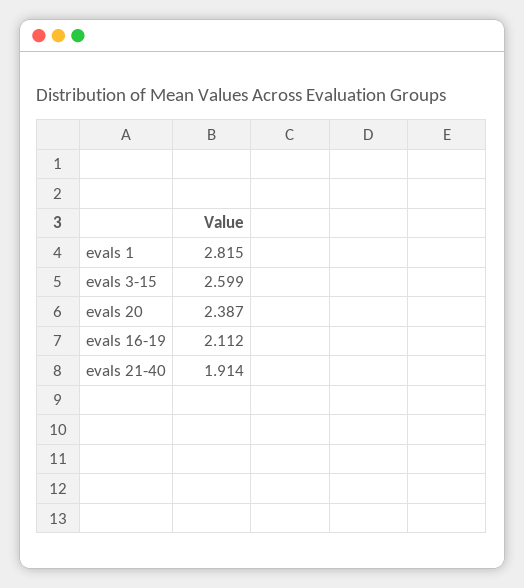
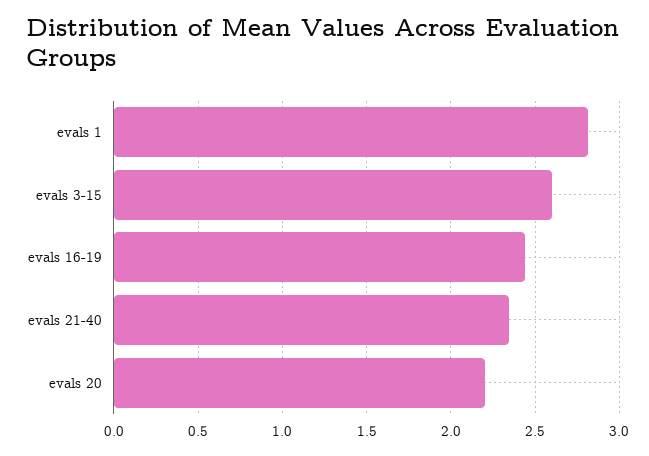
evals 20: 2.387 -> 2.2
evals 16-19: 2.112 -> 2.45
evals 21-40: 1.914 -> 2.35

